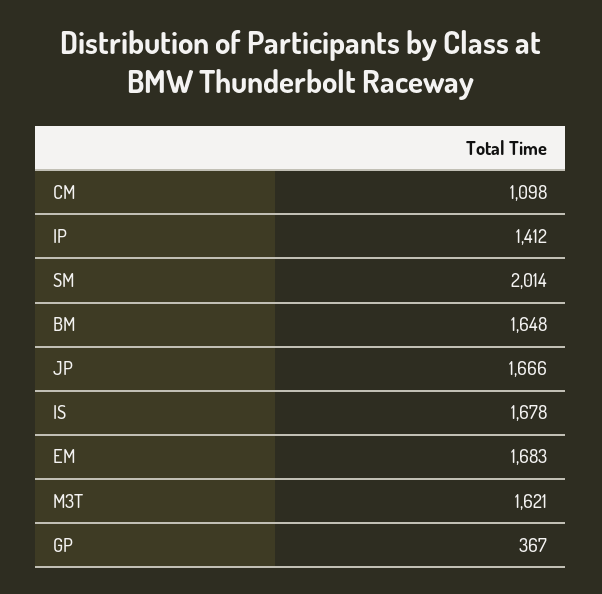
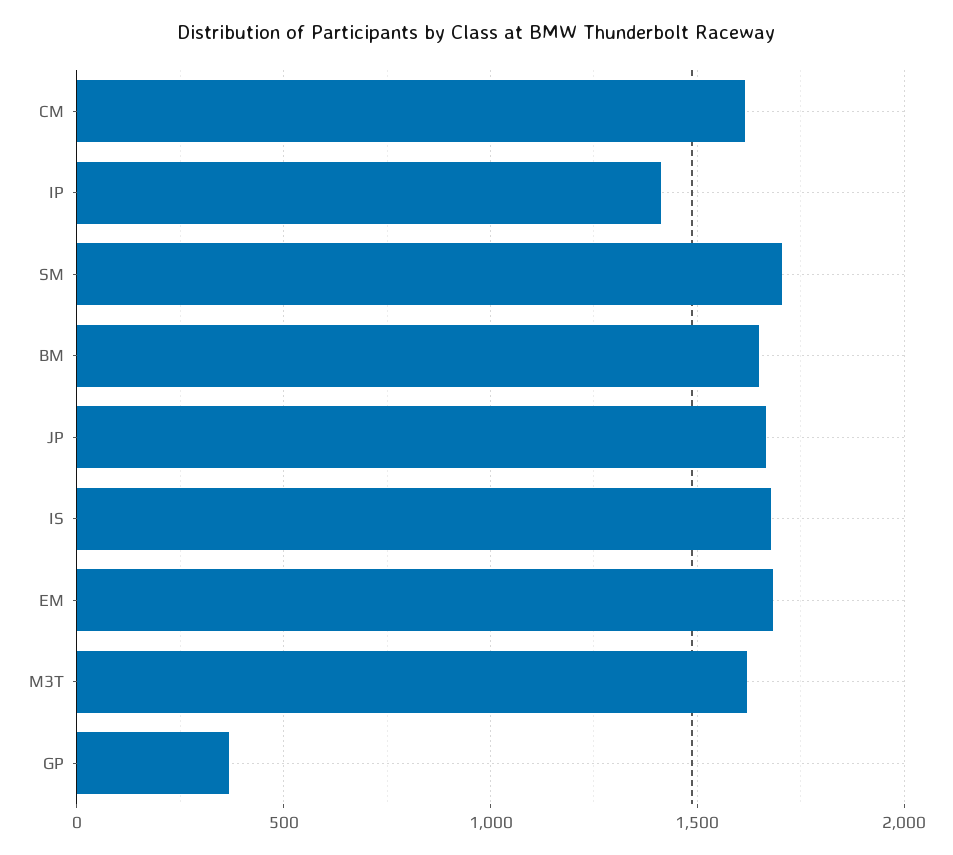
CM: 1098 -> 1600
SM: 2014 -> 1700

